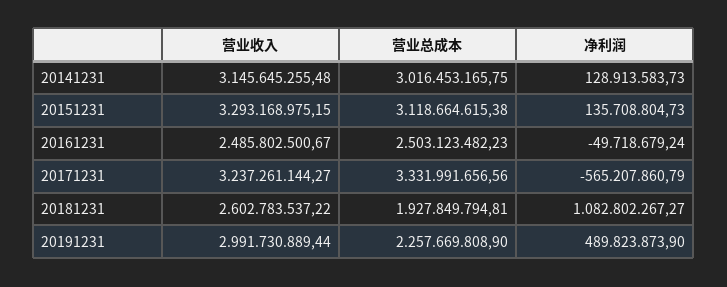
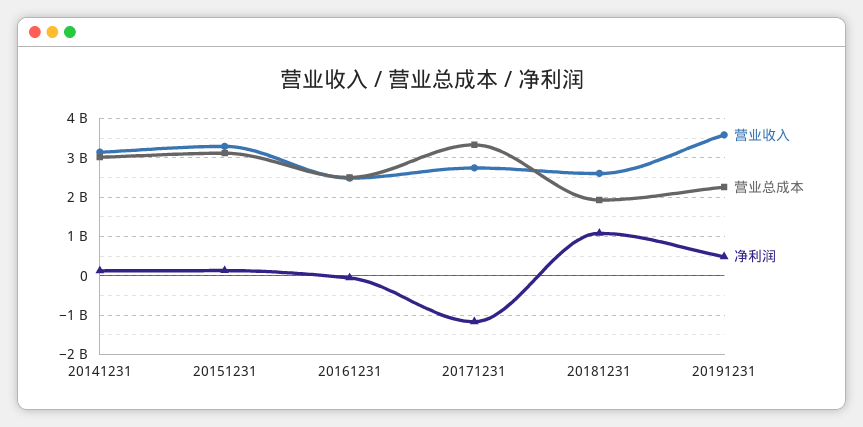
营业收入, 20171231: 3237261144.27 -> 2800000000
净利润, 20171231: -565207860.79 -> -1200000000
营业收入, 20191231: 2991730889.44 -> 3600000000

